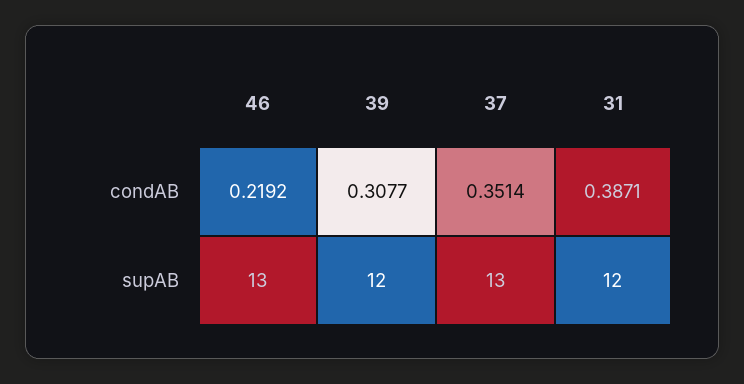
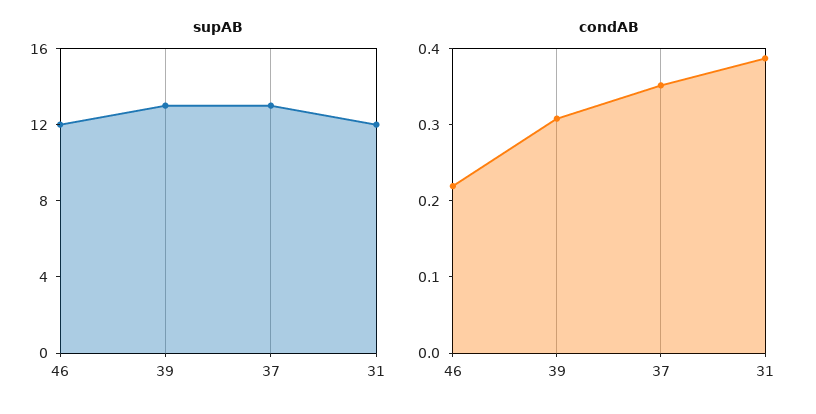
supAB, 46: 13 -> 12
supAB, 39: 12 -> 13

